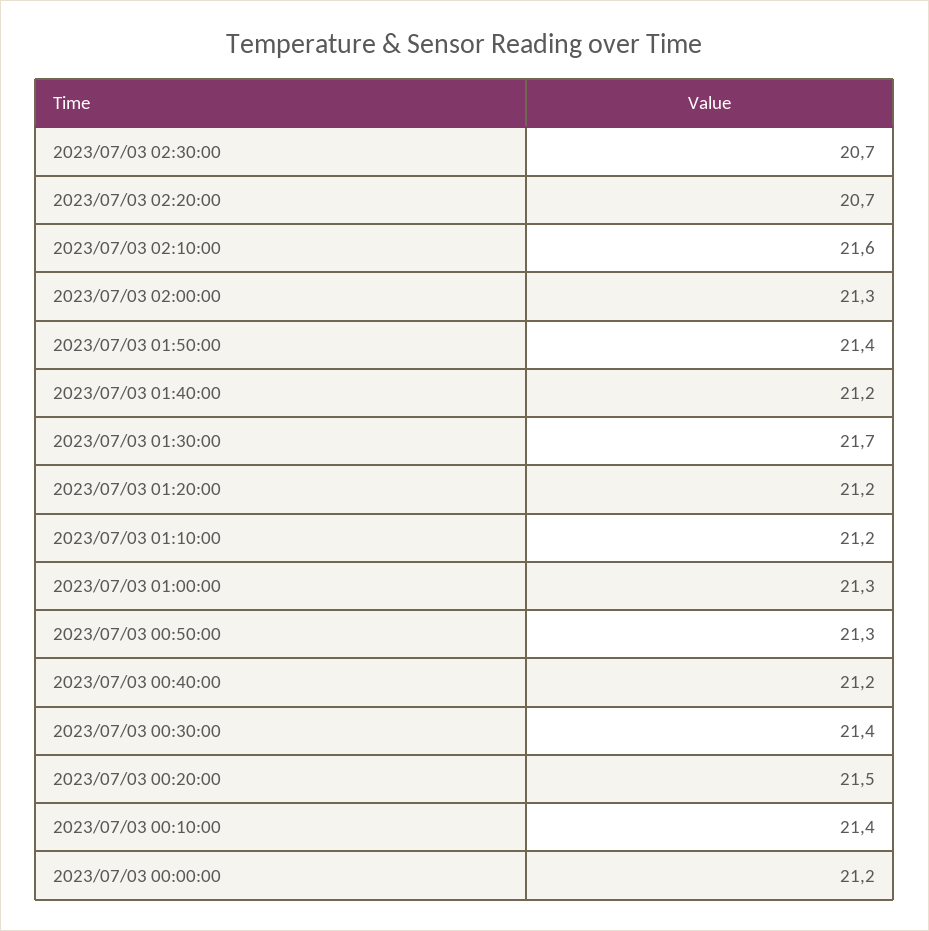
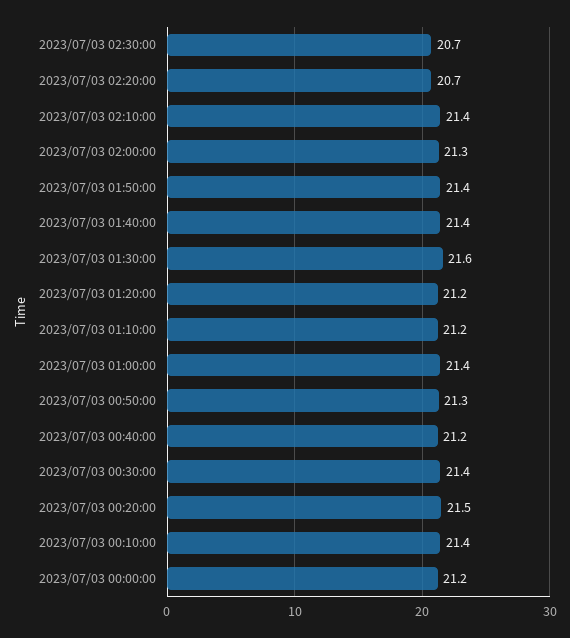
2023/07/03 02:10:00: 21.6 -> 21.4
2023/07/03 01:40:00: 21.2 -> 21.4
2023/07/03 01:30:00: 21.7 -> 21.6
2023/07/03 01:00:00: 21.3 -> 21.4

